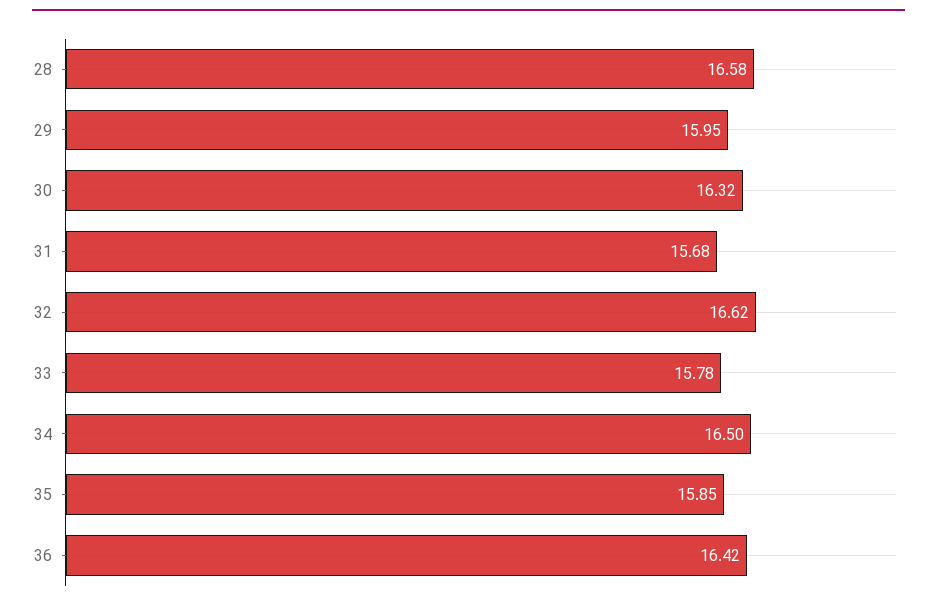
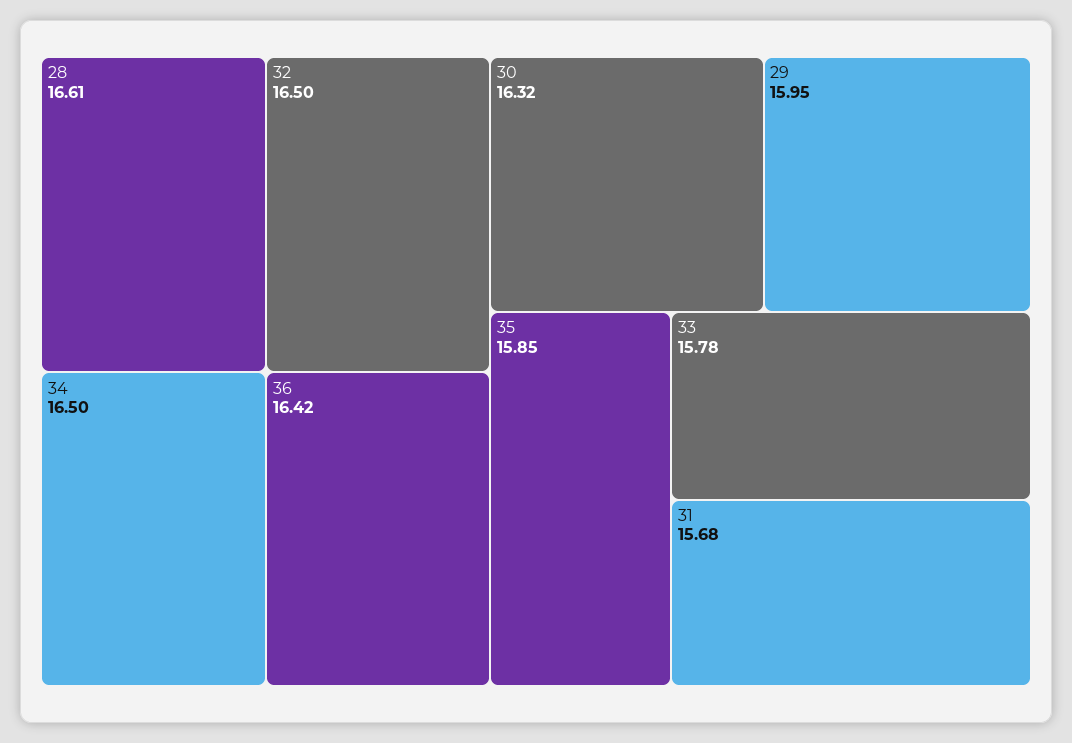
28: 16.58 -> 16.61
32: 16.62 -> 16.5

